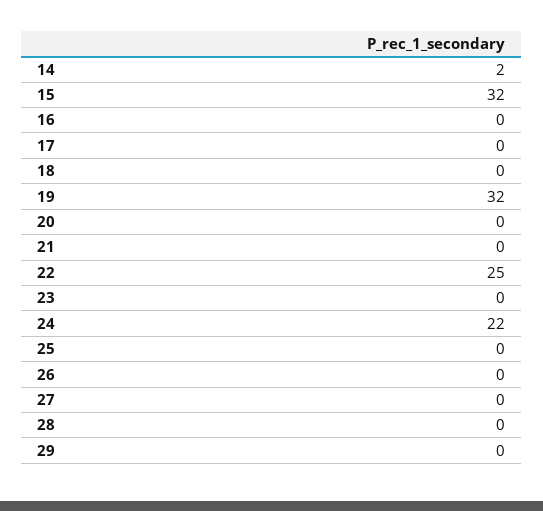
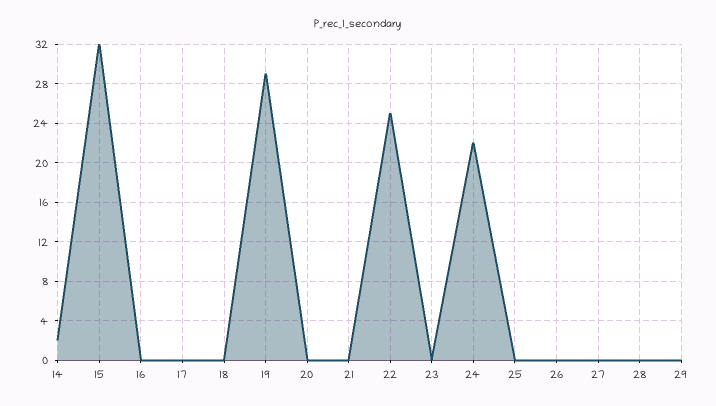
19: 32 -> 29

